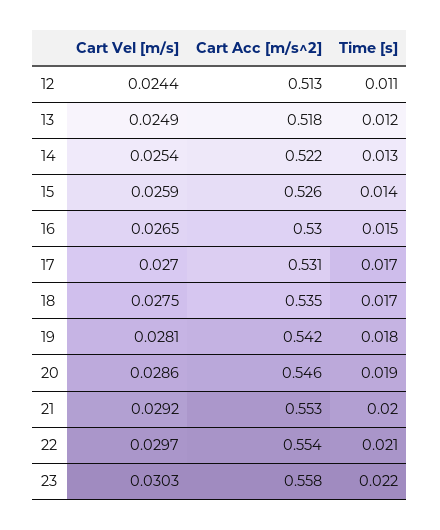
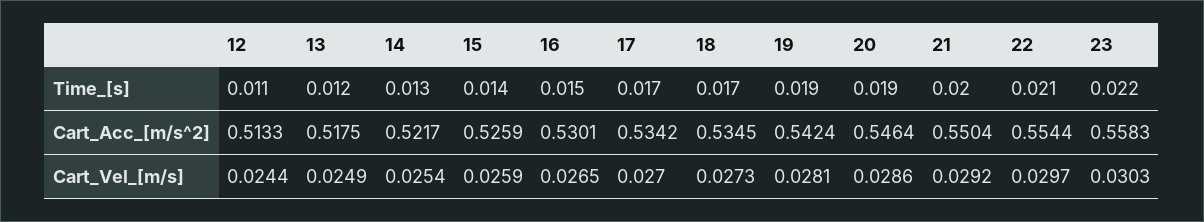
Cart Acc [m/s^2], 17: 0.531 -> 0.5342
Cart Vel [m/s], 18: 0.0275 -> 0.0273
Time [s], 19: 0.018 -> 0.019
Cart Acc [m/s^2], 21: 0.553 -> 0.5504

